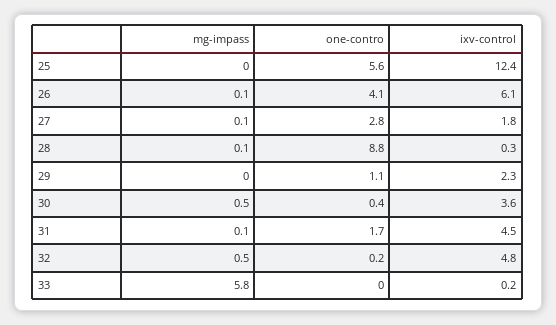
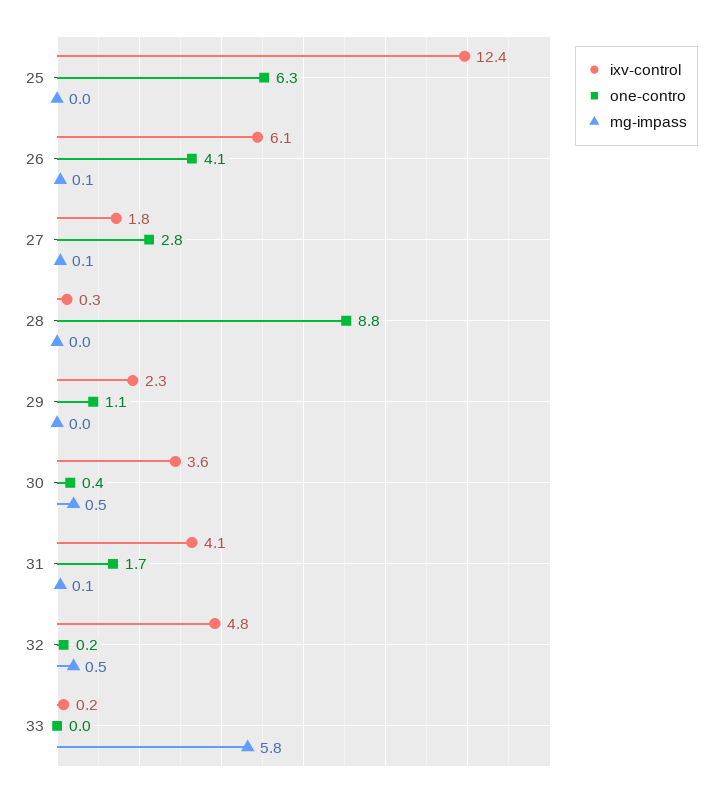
one-contro, 25: 5.6 -> 6.3
mg-impass, 28: 0.1 -> 0
ixv-control, 31: 4.5 -> 4.1

